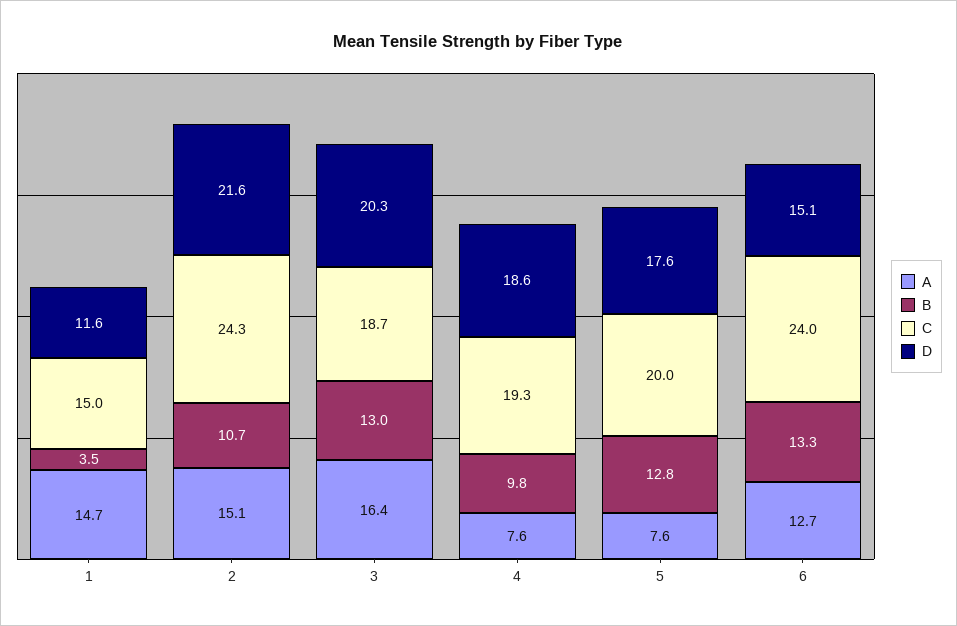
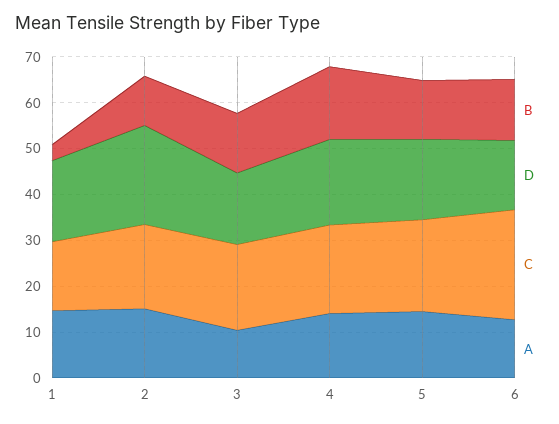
D, 1: 11.6 -> 18
C, 2: 24.3 -> 18
A, 3: 16.4 -> 10
D, 3: 20.3 -> 16
A, 4: 7.6 -> 14
B, 4: 9.8 -> 16
A, 5: 7.6 -> 14

